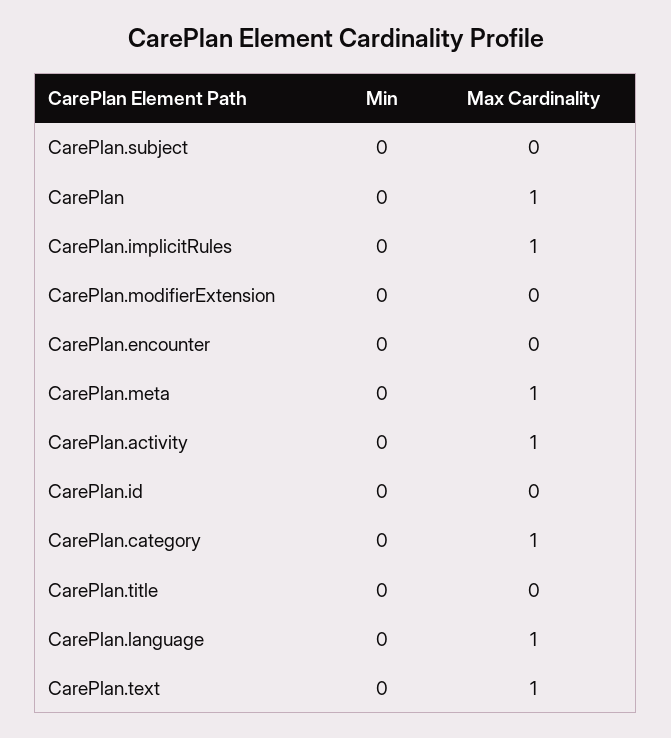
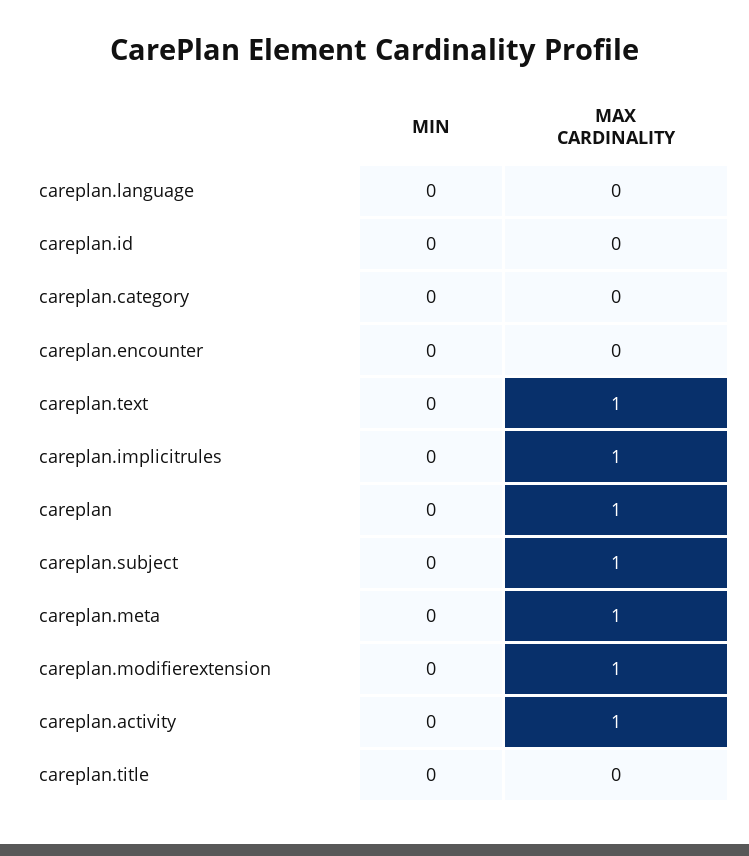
Max Cardinality, CarePlan.subject: 0 -> 1
Max Cardinality, CarePlan.modifierExtension: 0 -> 1
Max Cardinality, CarePlan.category: 1 -> 0
Max Cardinality, CarePlan.language: 1 -> 0

